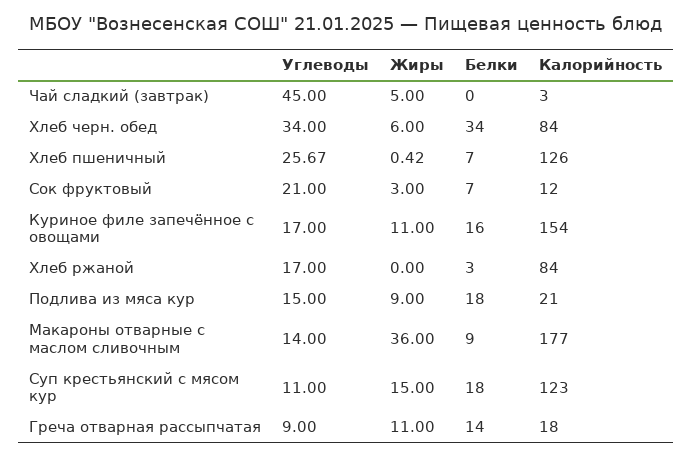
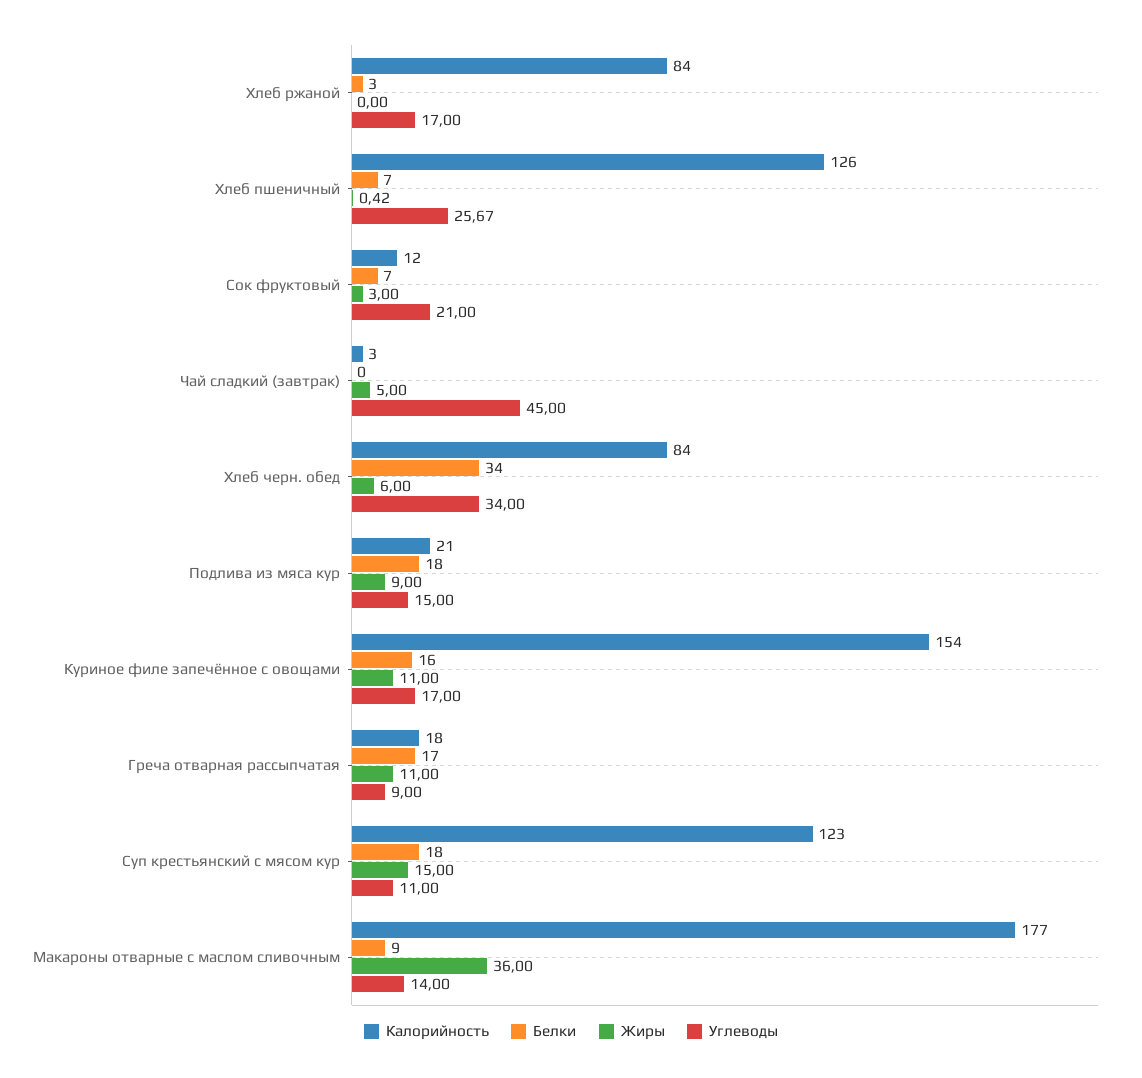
Белки, Греча отварная рассыпчатая: 14 -> 17

